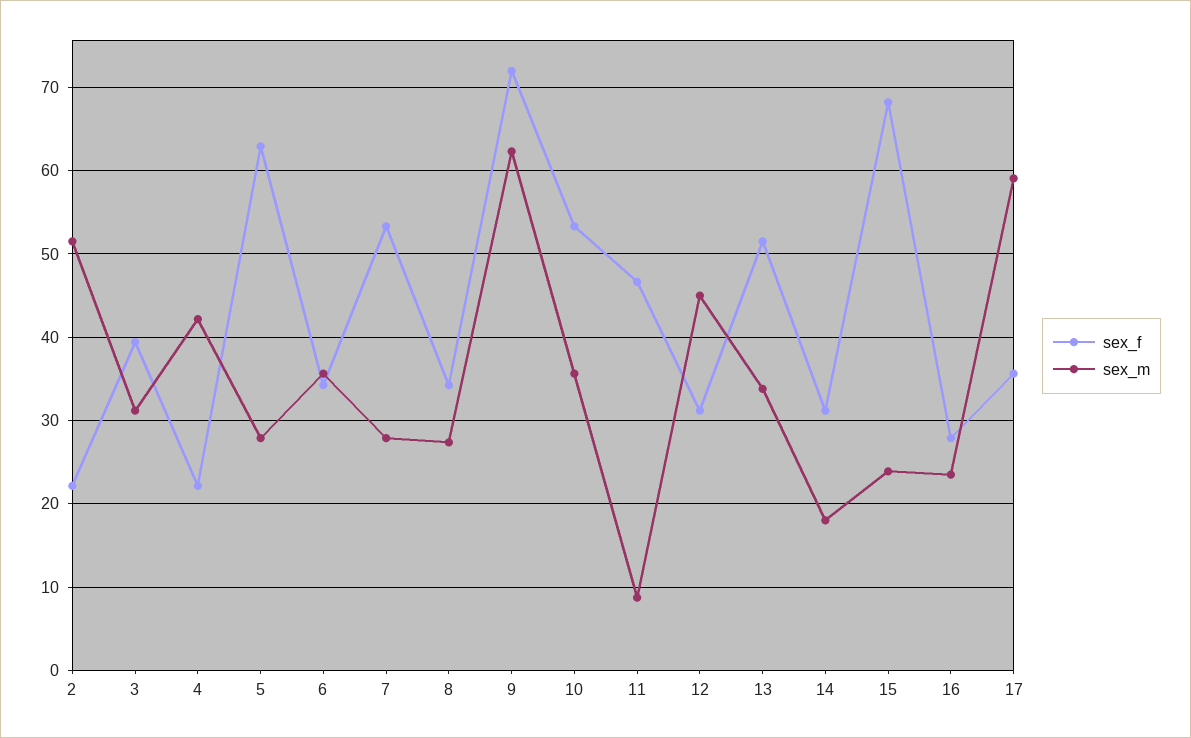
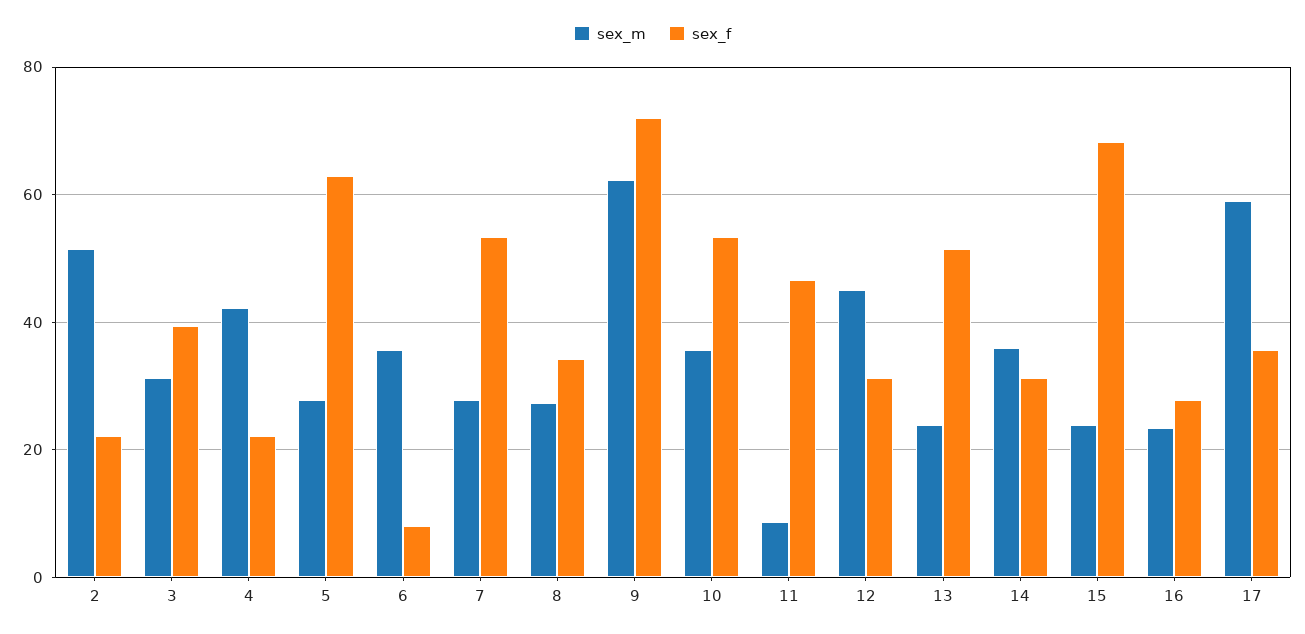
sex_f, 6: 34 -> 8
sex_m, 13: 34 -> 24
sex_m, 14: 18 -> 36

